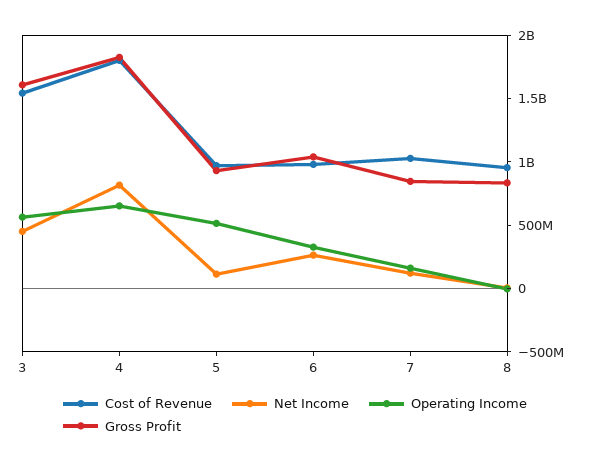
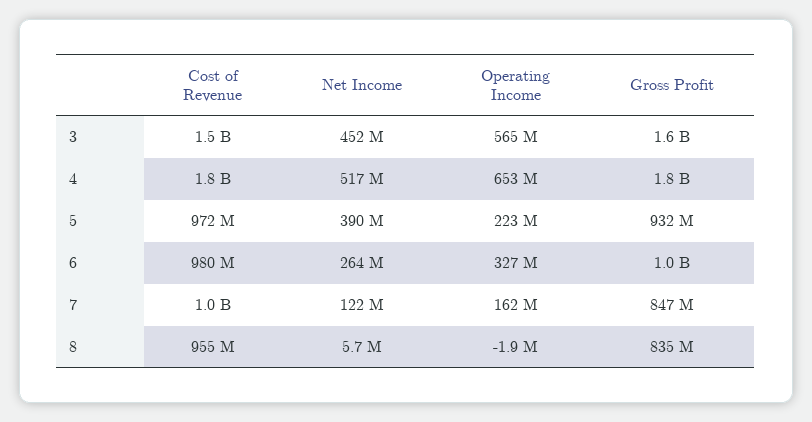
Net Income, 4: 800000000 -> 517000000
Net Income, 5: 100000000 -> 390000000
Operating Income, 5: 500000000 -> 223000000

